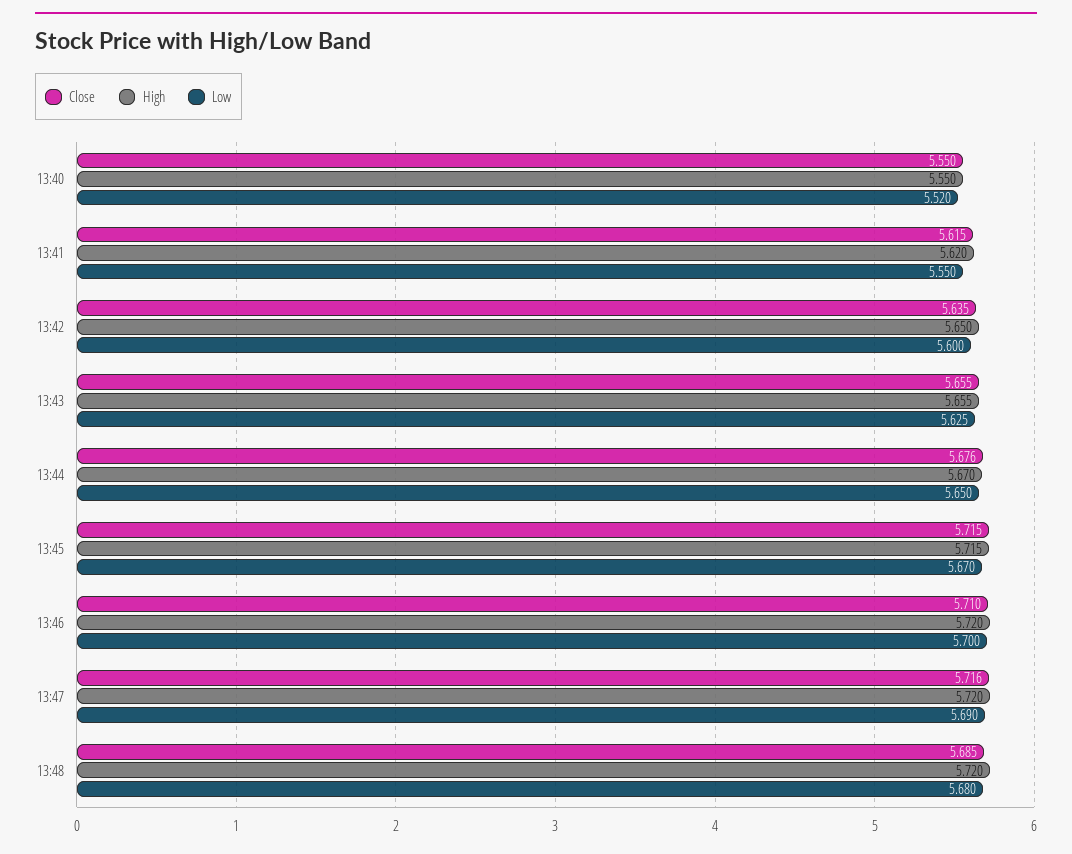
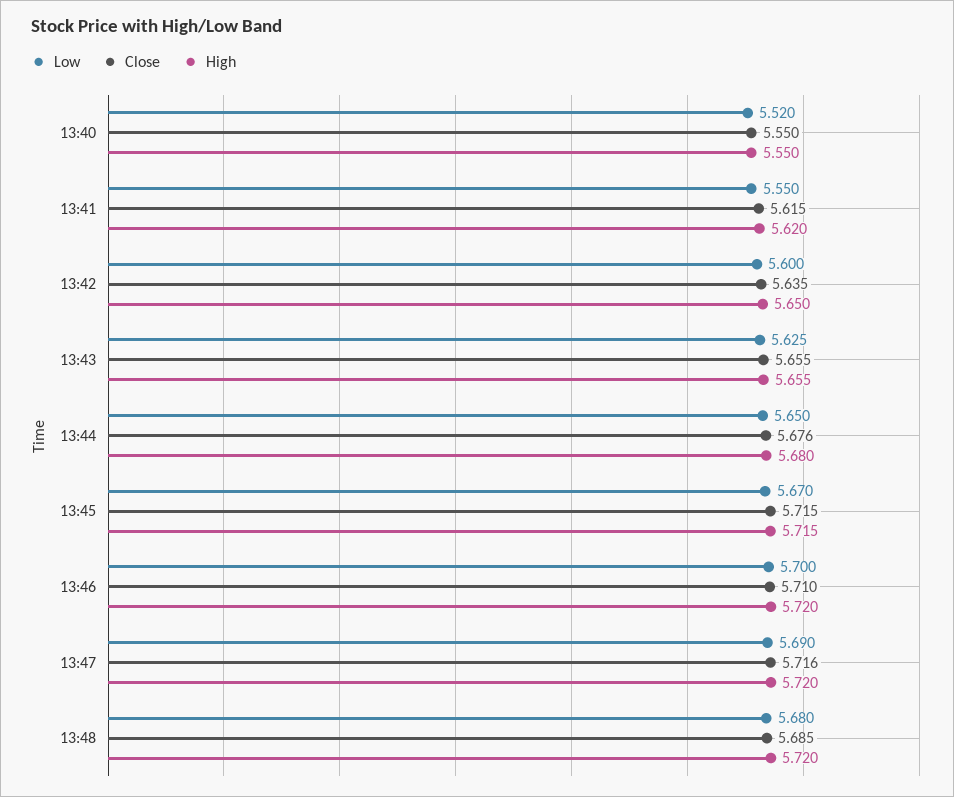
High, 13:44: 5.67 -> 5.68

